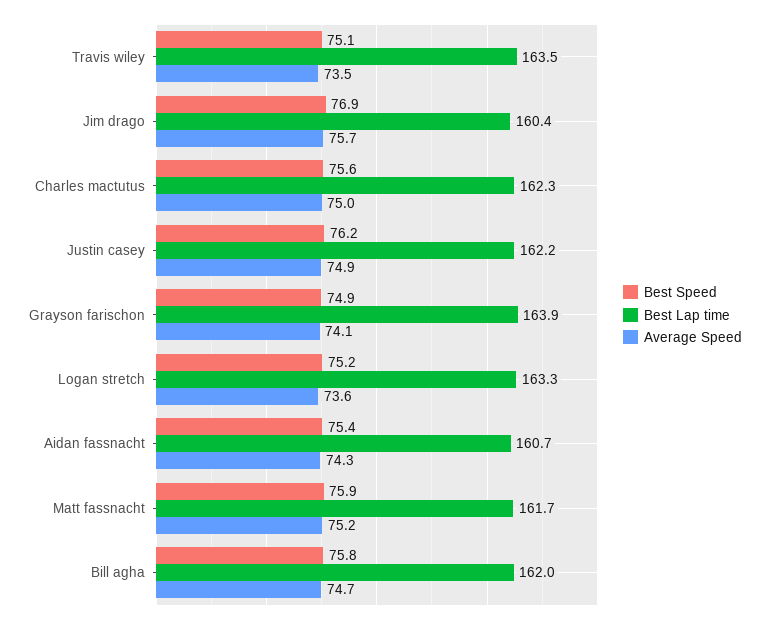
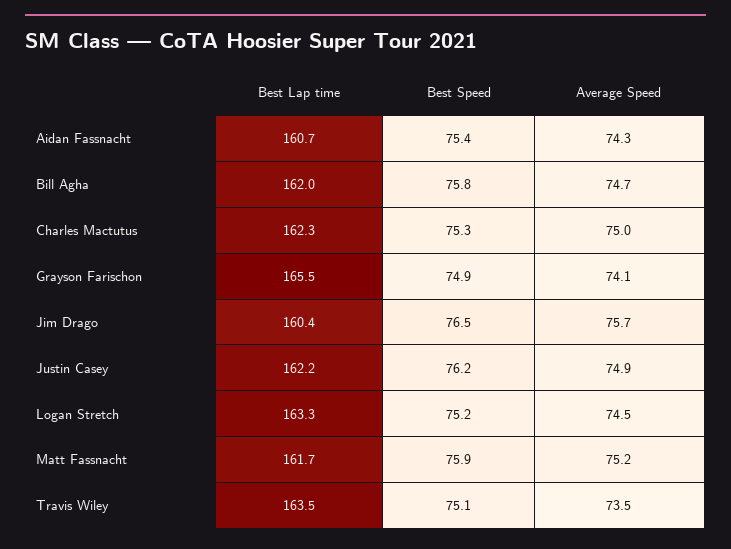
Best Speed, Jim drago: 76.9 -> 76.5
Best Speed, Charles mactutus: 75.6 -> 75.3
Best Lap time, Grayson farischon: 163.9 -> 165.5
Average Speed, Logan stretch: 73.6 -> 74.5

